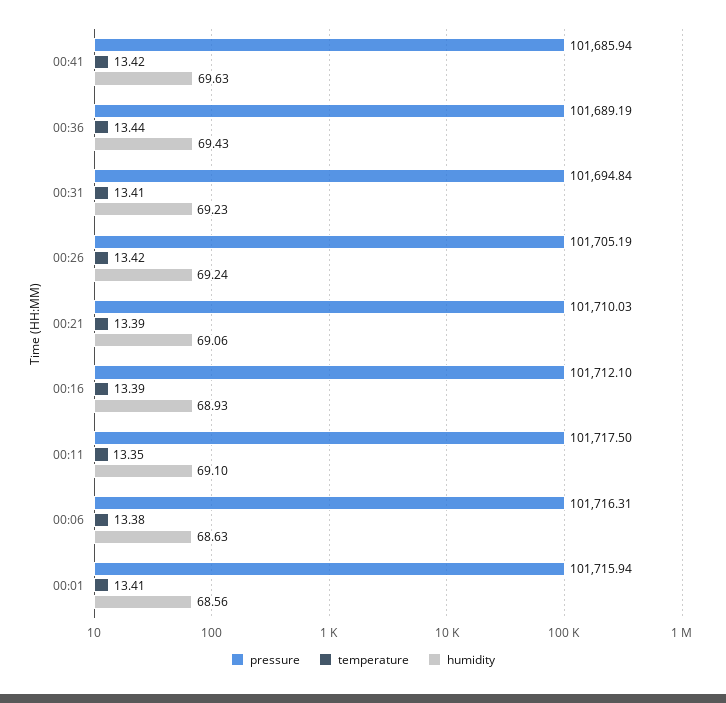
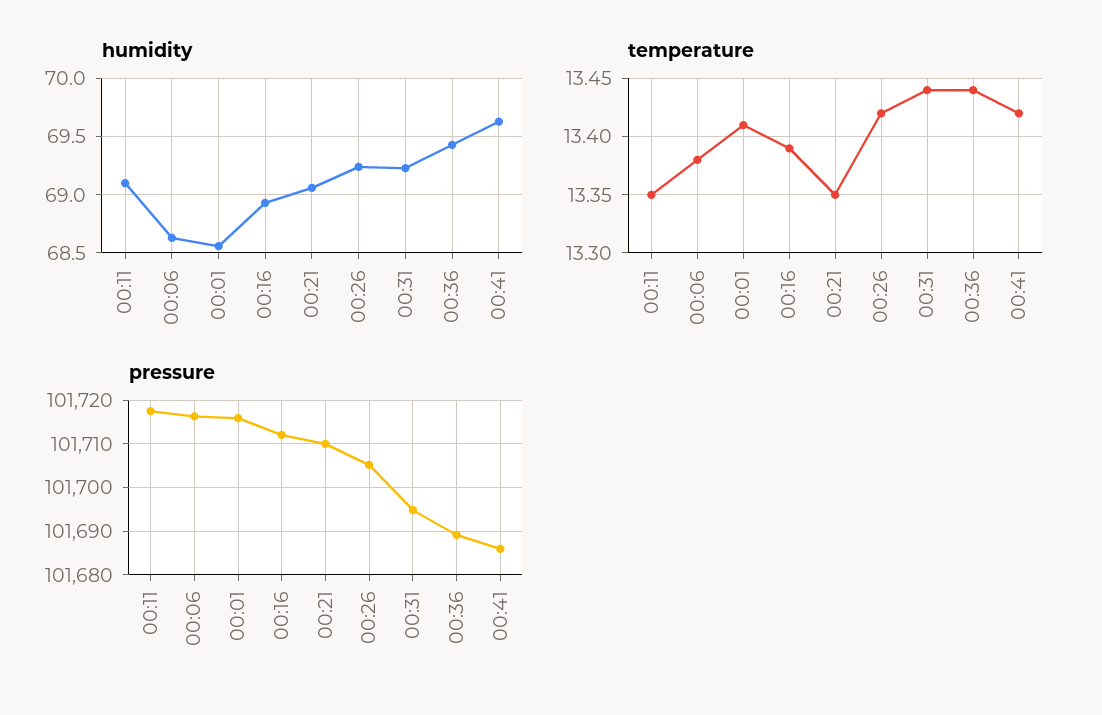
temperature, 00:31: 13.41 -> 13.44
temperature, 00:21: 13.39 -> 13.35

